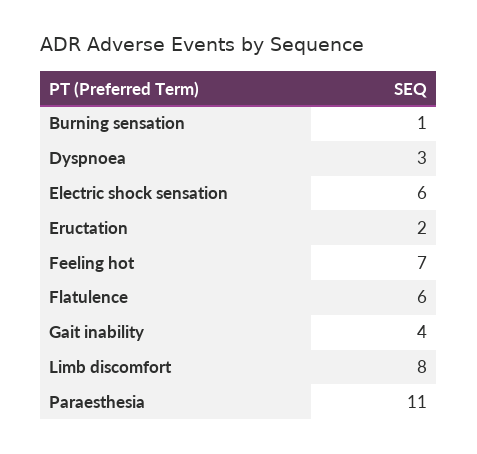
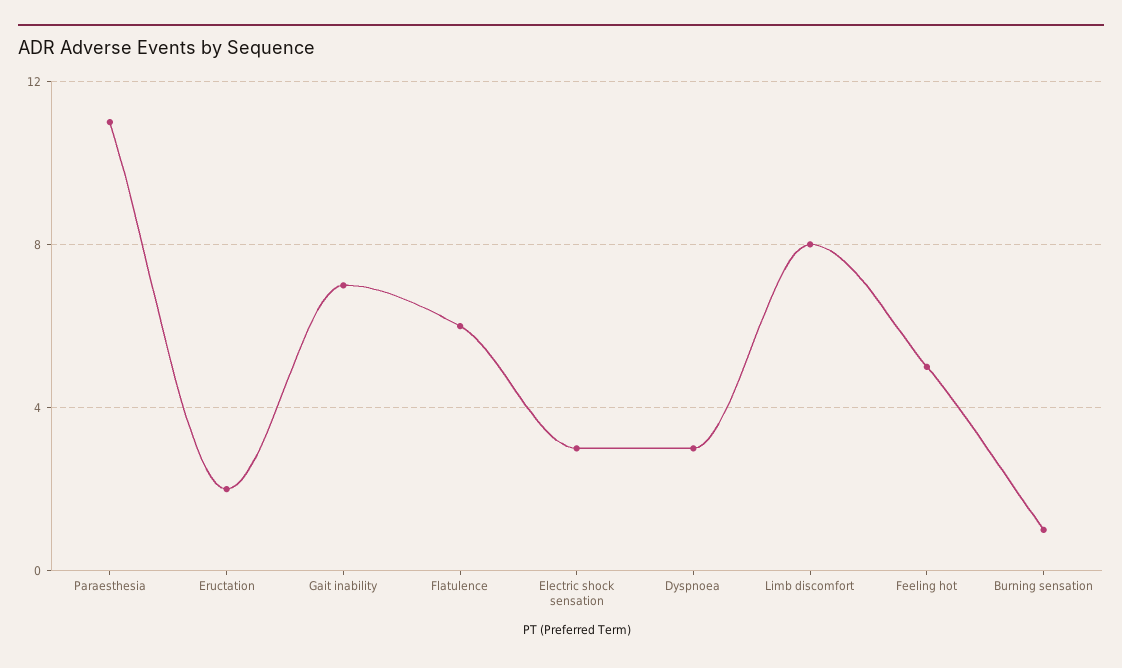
Electric shock sensation: 6 -> 3
Feeling hot: 7 -> 5
Gait inability: 4 -> 7

